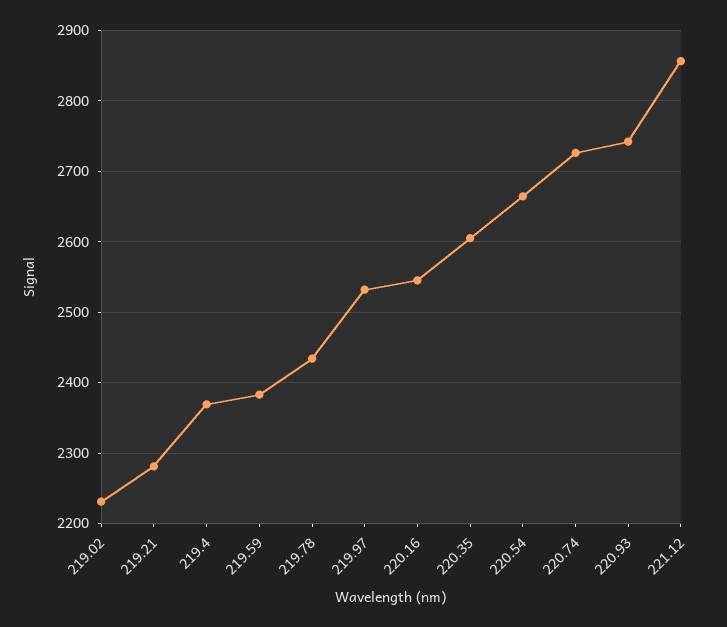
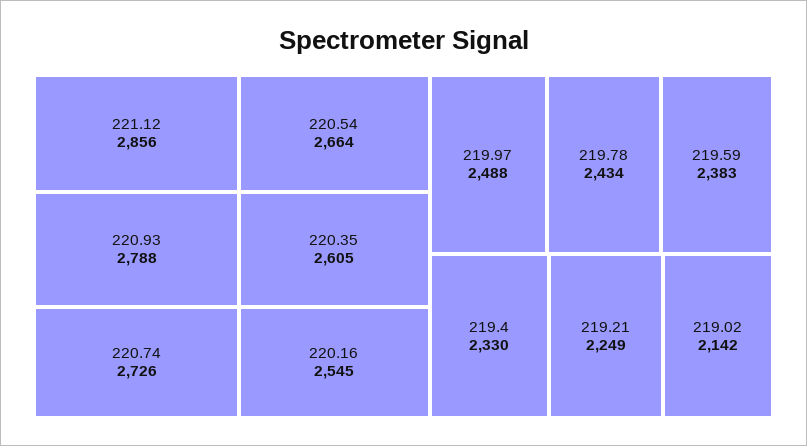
219.02: 2230 -> 2142
219.21: 2280 -> 2249
219.4: 2370 -> 2330
219.97: 2530 -> 2488
220.93: 2740 -> 2788

